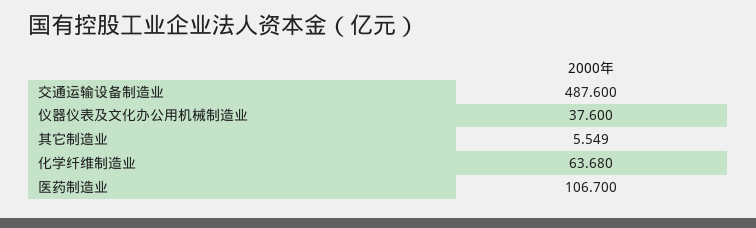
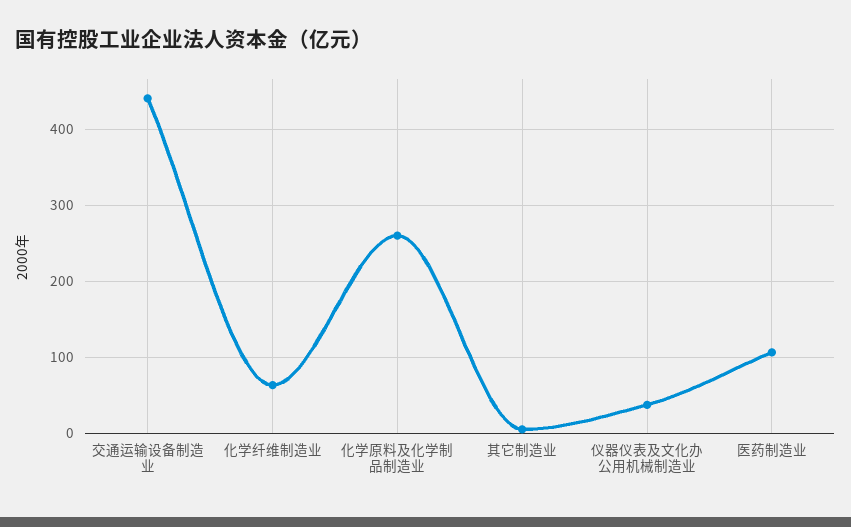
交通运输设备制造业: 487.6 -> 440
化学原料及化学制品制造业: none -> 260

